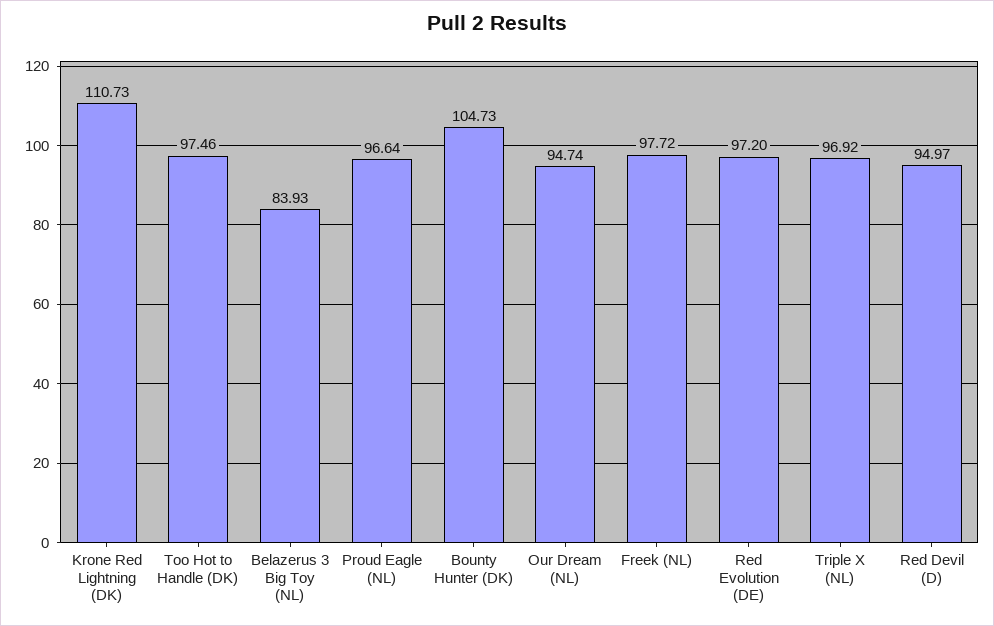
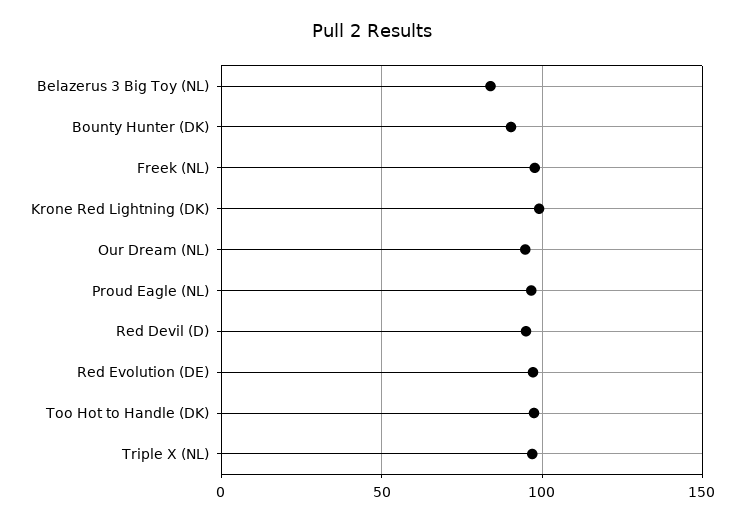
Krone Red Lightning (DK): 110.73 -> 100
Bounty Hunter (DK): 104.73 -> 90

